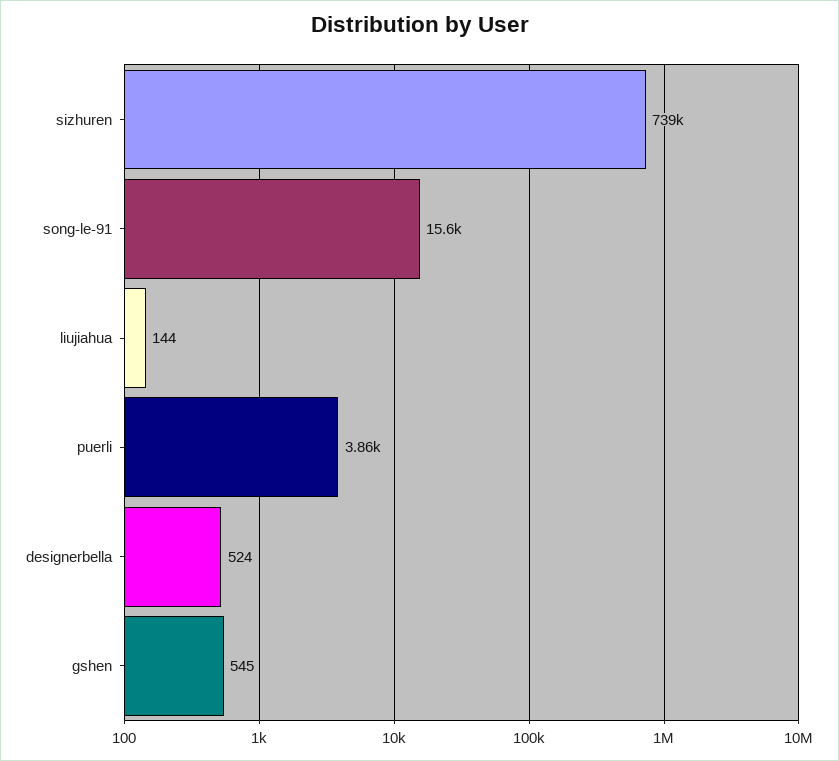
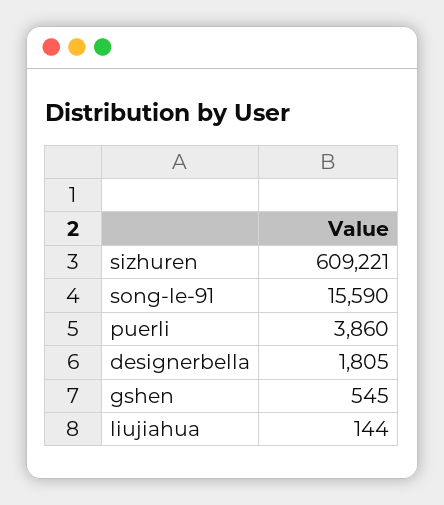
sizhuren: 739000 -> 609221
designerbella: 524 -> 1805

